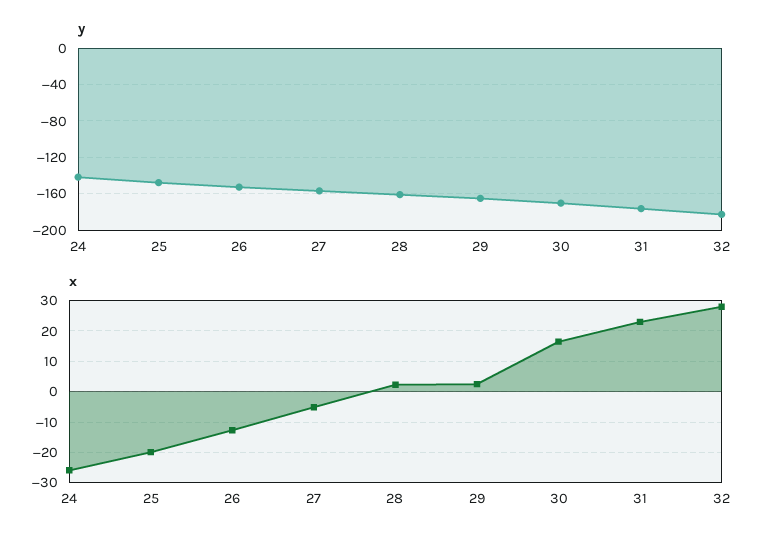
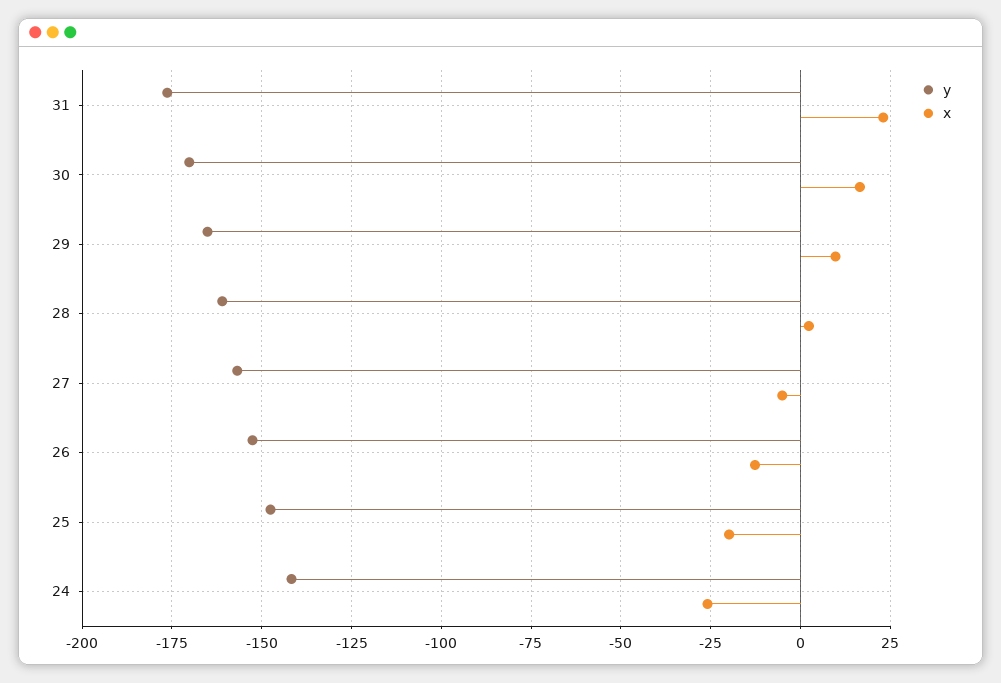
y, 32: -180 -> none
x, 29: 2 -> 10
x, 32: 28 -> none

